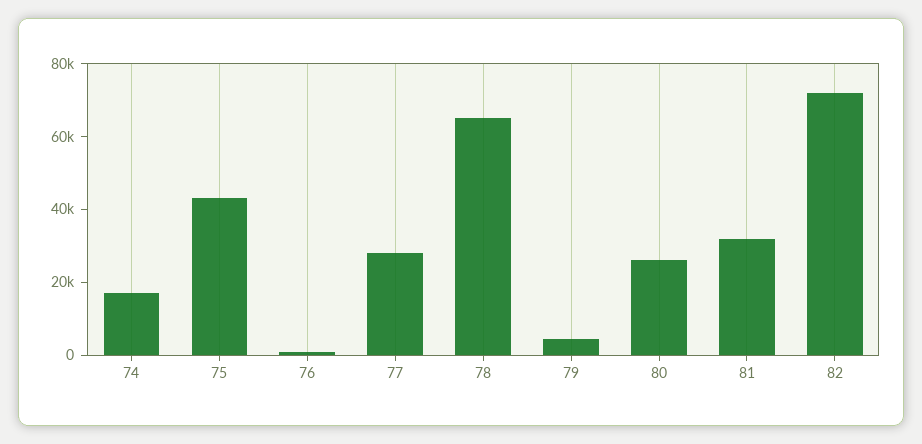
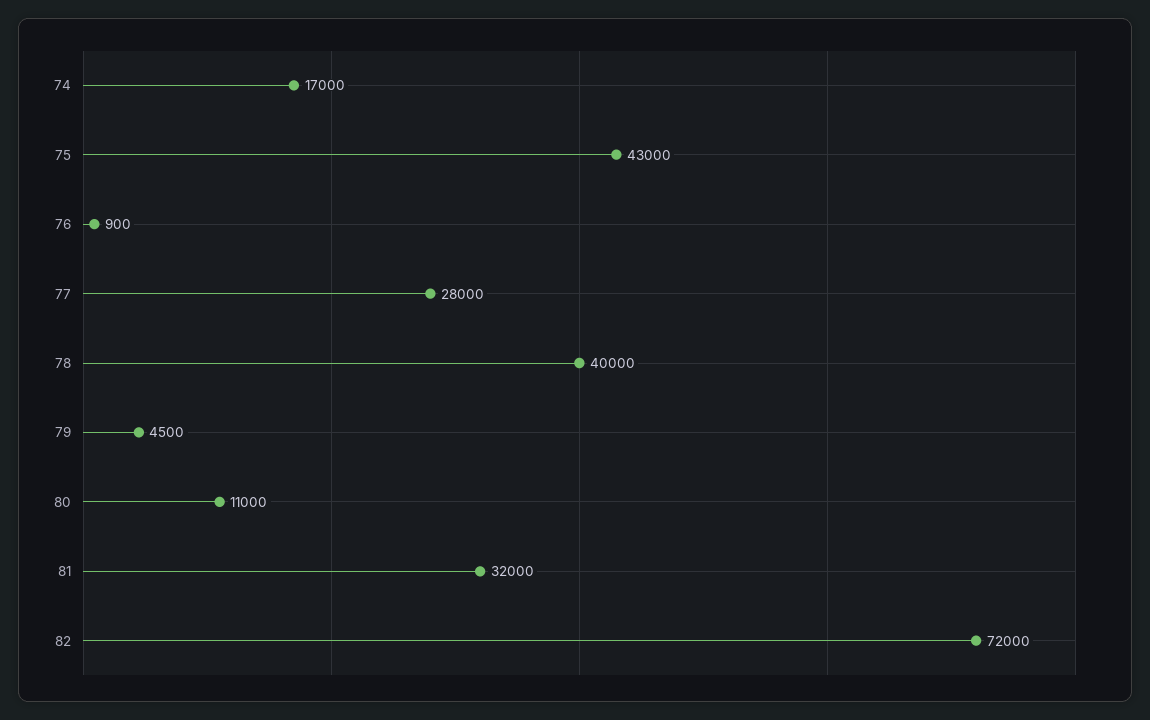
78: 65000 -> 40000
80: 25000 -> 11000

